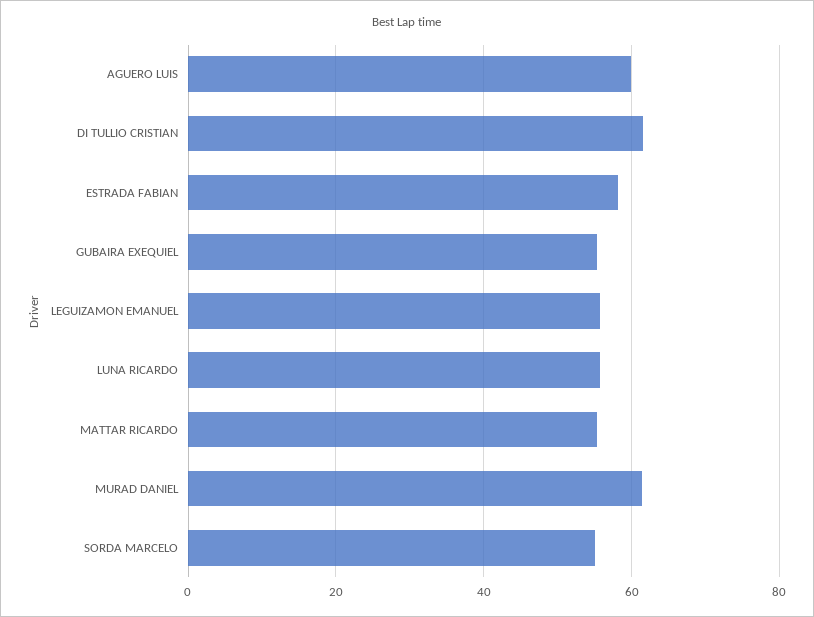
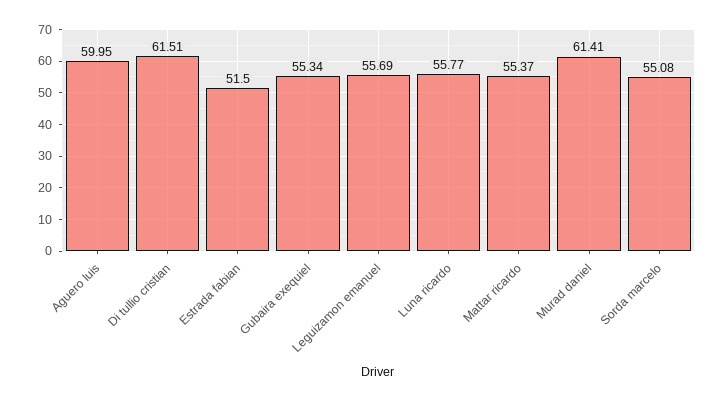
ESTRADA FABIAN: 58 -> 51.5

